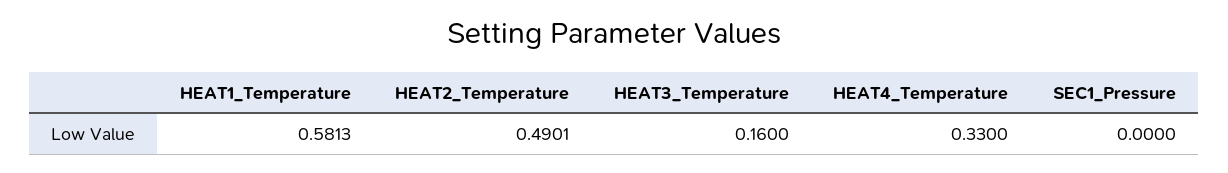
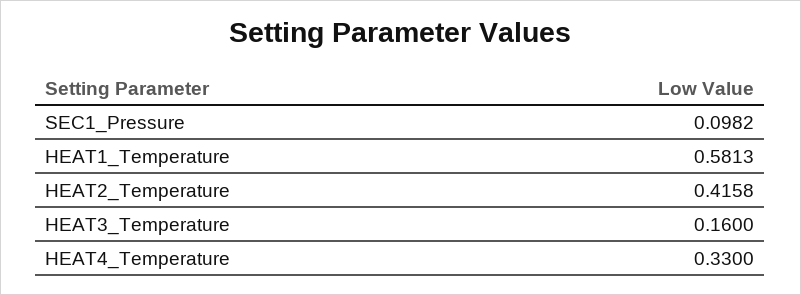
HEAT2_Temperature: 0.4901 -> 0.4158
SEC1_Pressure: 0 -> 0.0982

